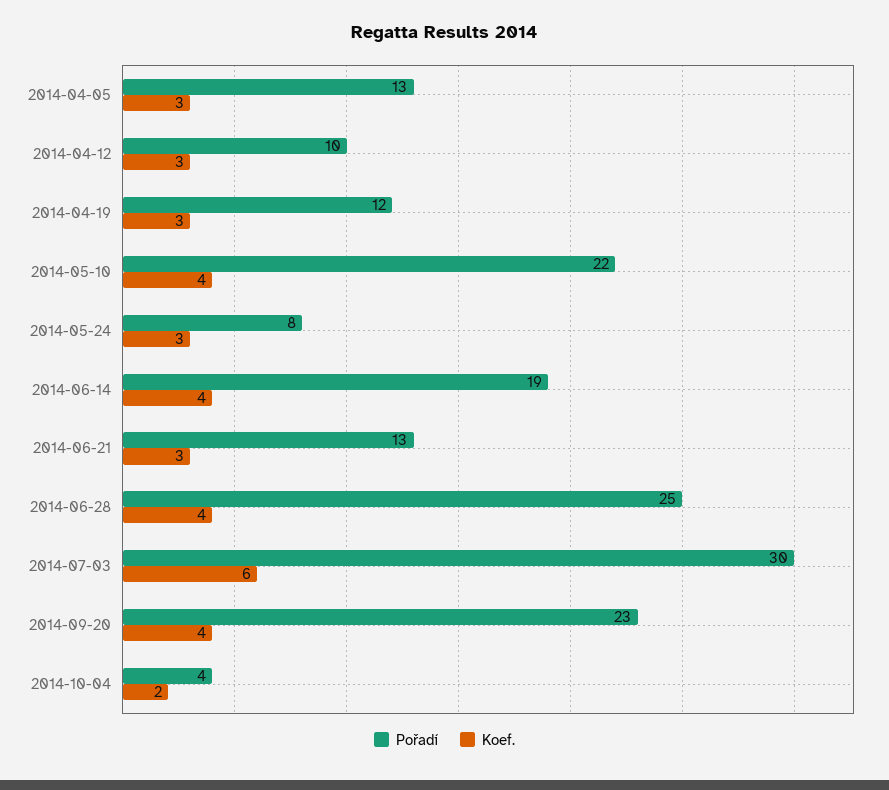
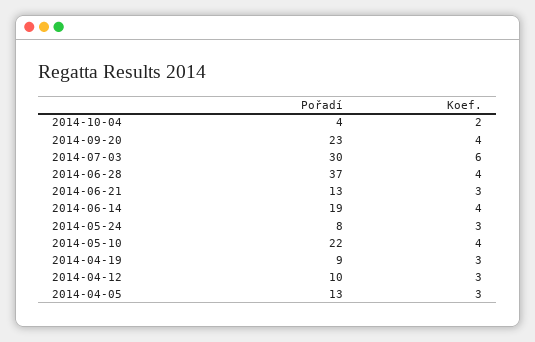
Pořadí, 2014-04-19: 12 -> 9
Pořadí, 2014-06-28: 25 -> 37

